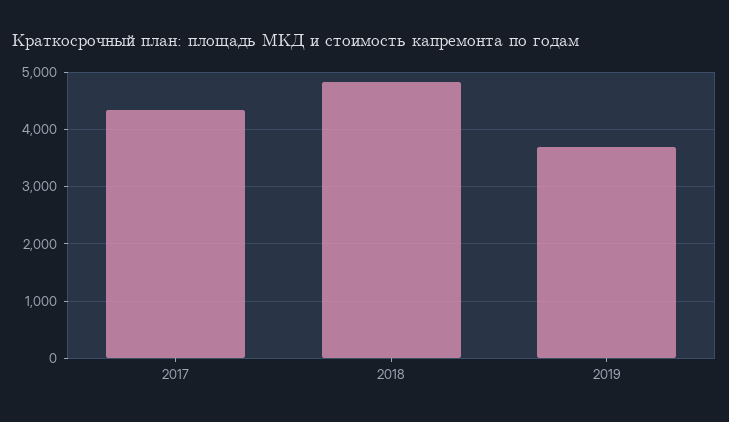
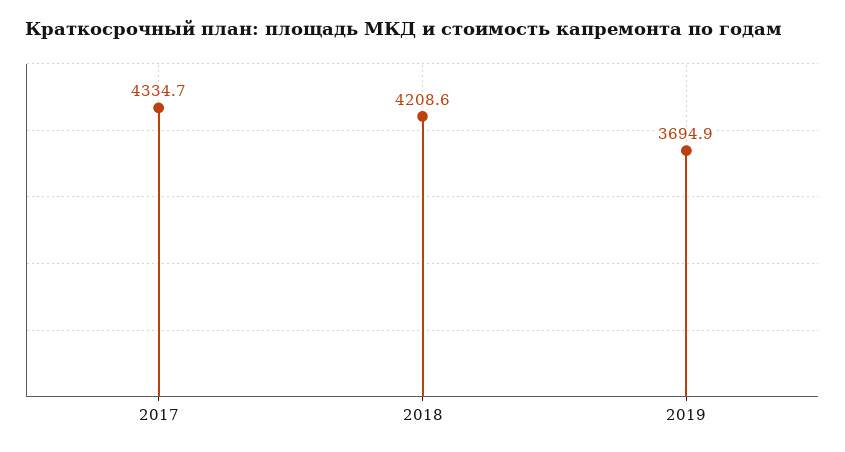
2018: 4800 -> 4208.6

